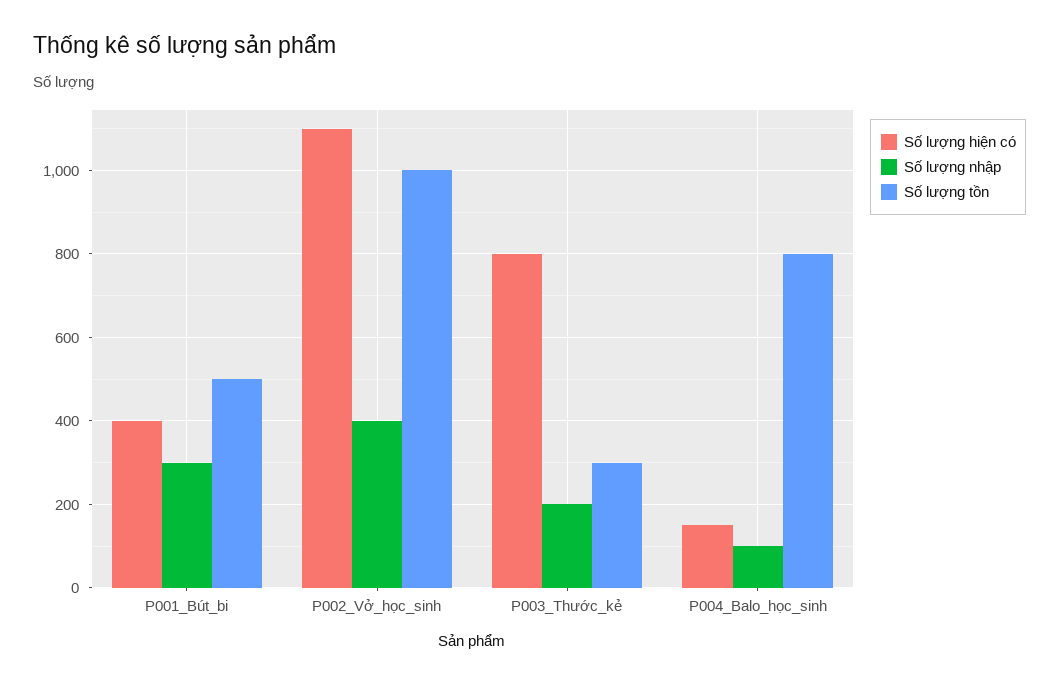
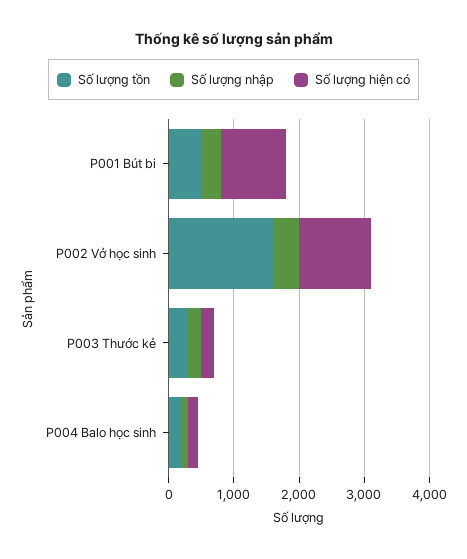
Số lượng hiện có, P001_Bút_bi: 400 -> 1000
Số lượng tồn, P002_Vở_học_sinh: 1000 -> 1600
Số lượng hiện có, P003_Thước_kẻ: 800 -> 200
Số lượng tồn, P004_Balo_học_sinh: 800 -> 200

